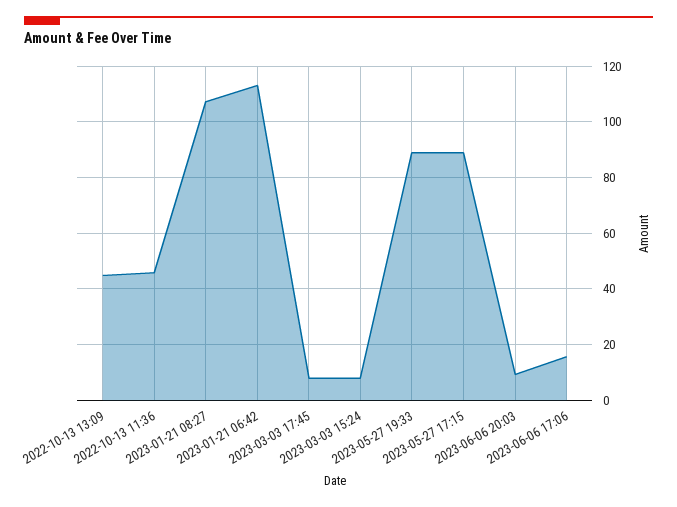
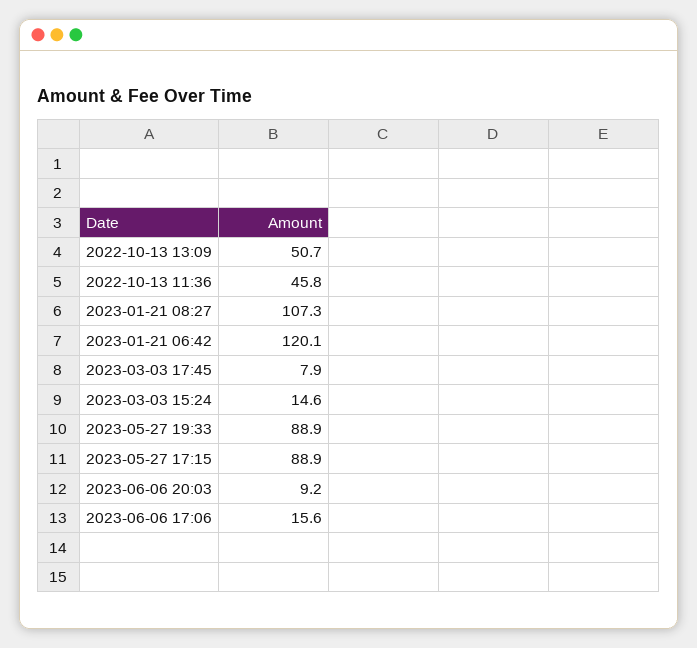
2022-10-13 13:09: 45 -> 50.7
2023-01-21 06:42: 112.5 -> 120.1
2023-03-03 15:24: 7.5 -> 14.6

